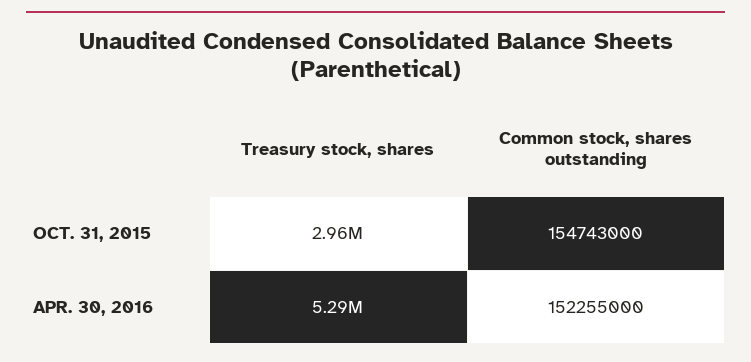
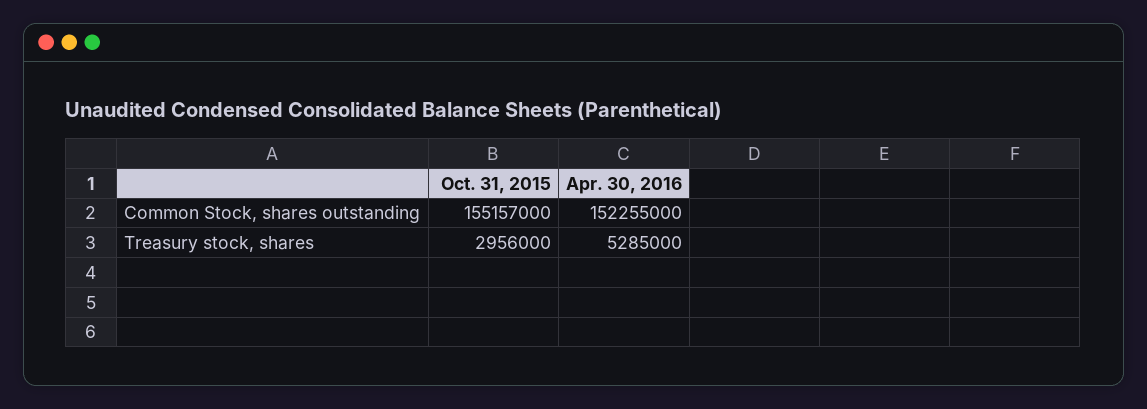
Common stock, shares outstanding, OCT. 31, 2015: 154743000 -> 155157000

